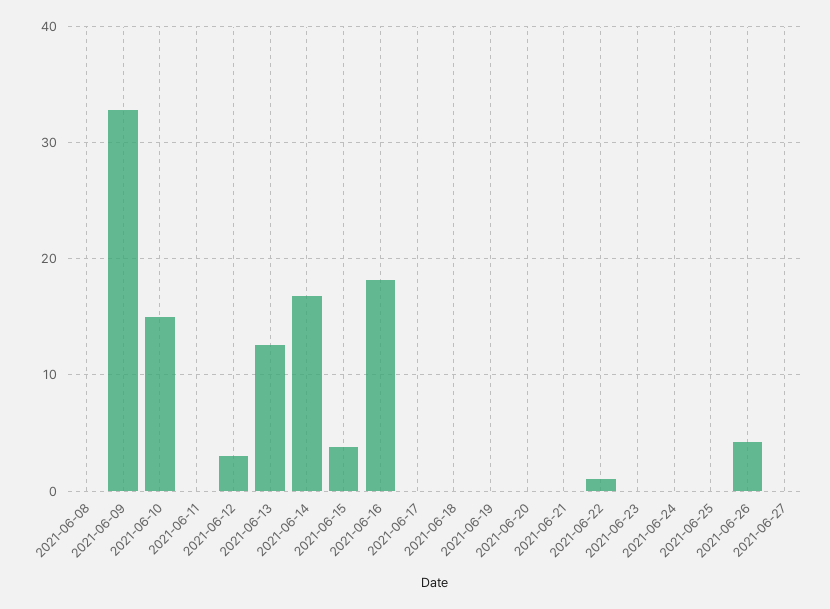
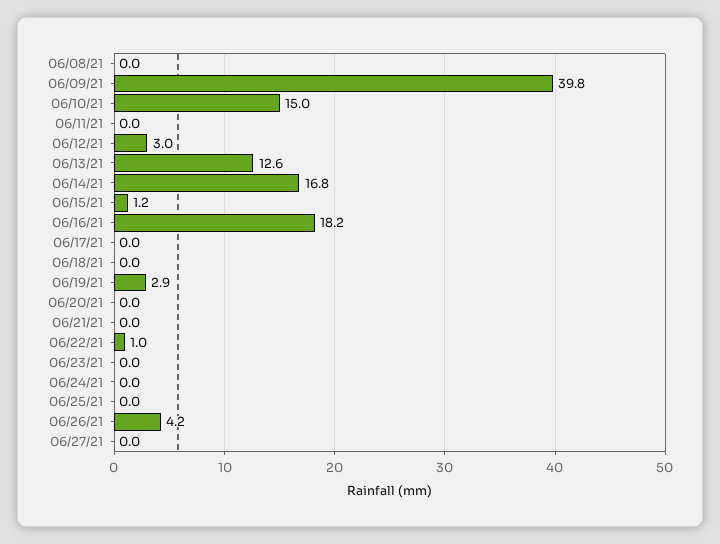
2021-06-09: 33 -> 39.8
2021-06-15: 4 -> 1.2
2021-06-19: 0 -> 2.9

